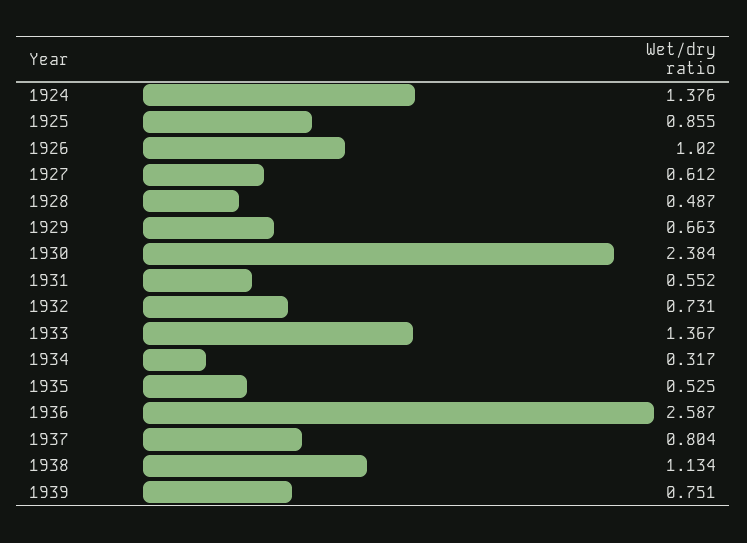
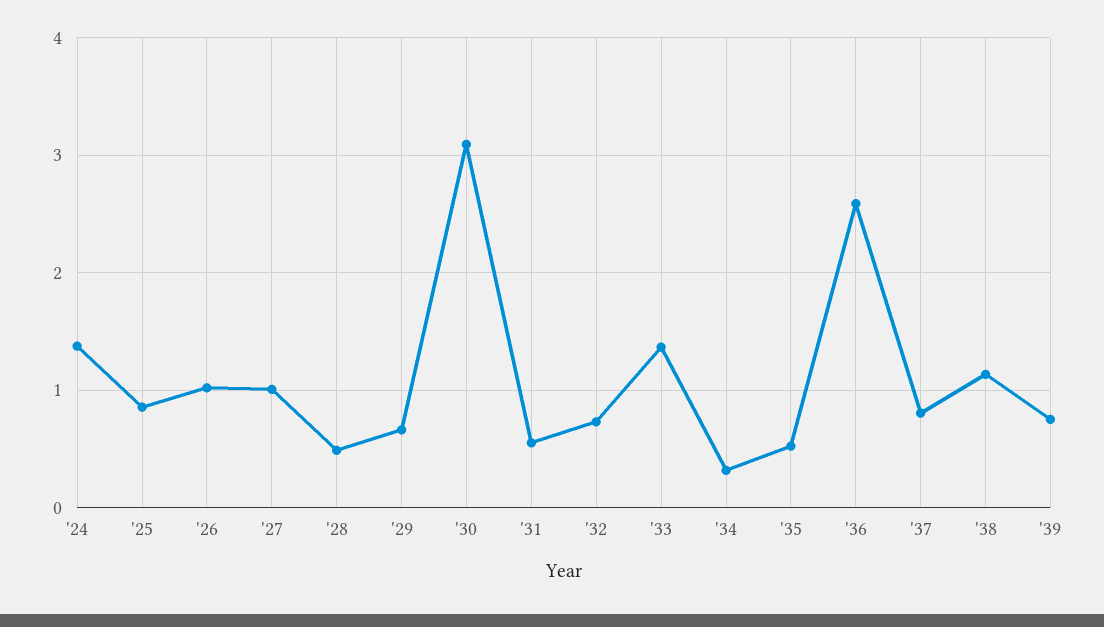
1927: 0.612 -> 1
1930: 2.384 -> 3.1

